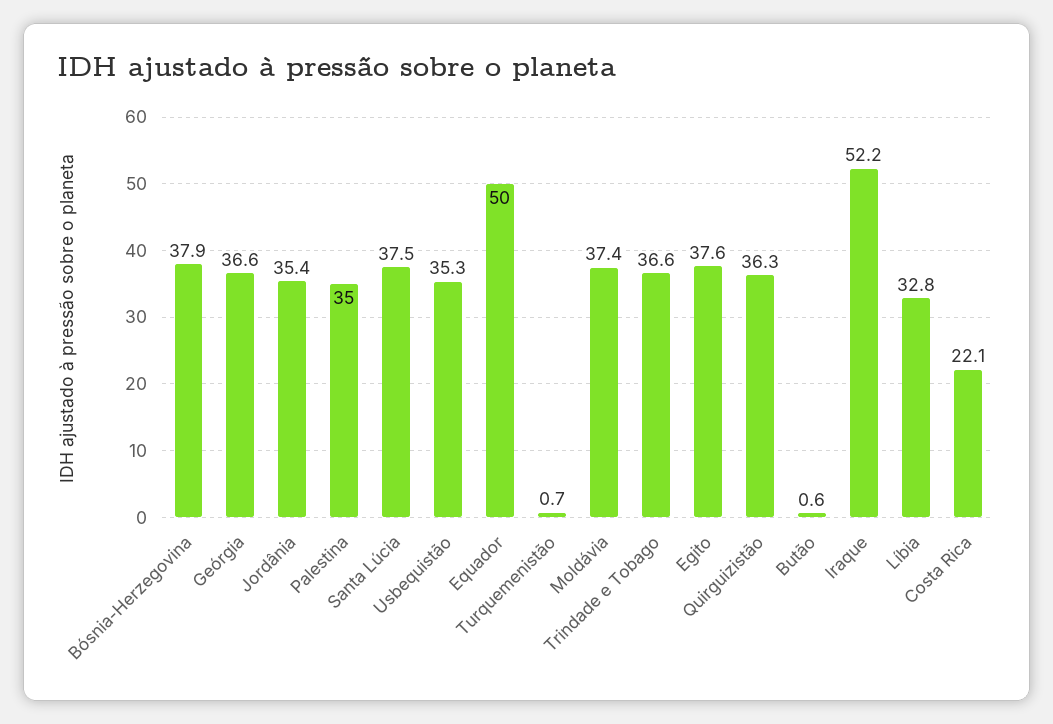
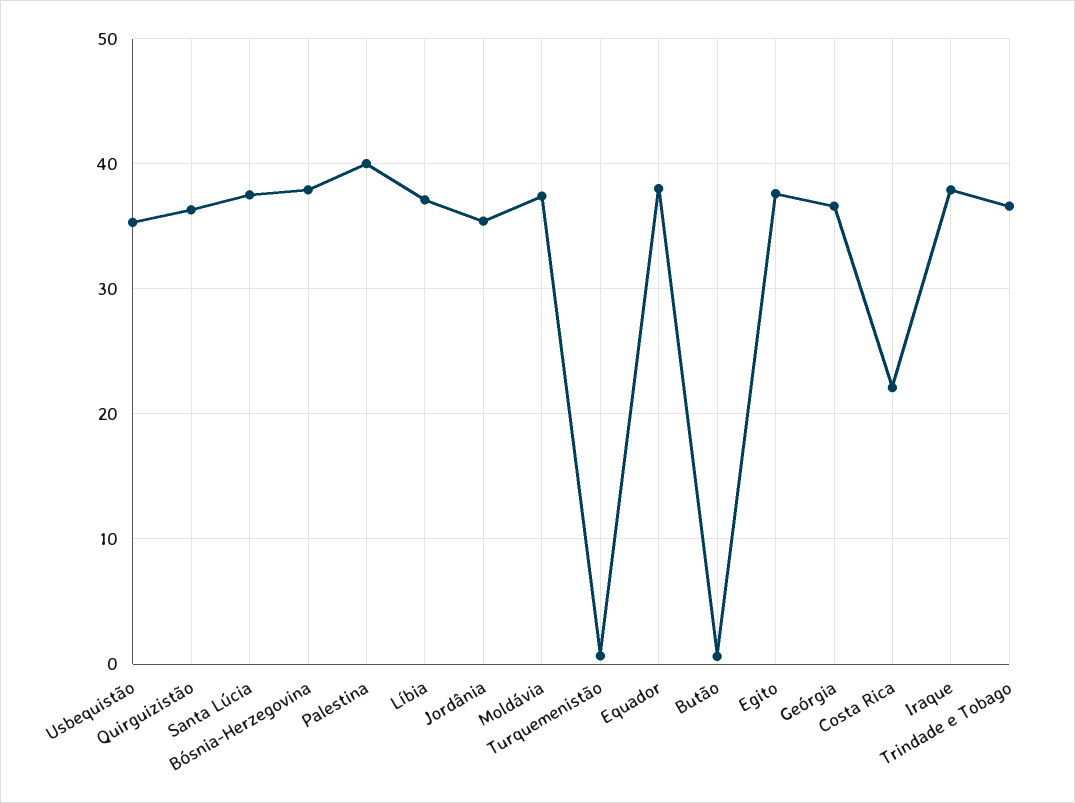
Palestina: 35 -> 40
Equador: 50 -> 38
Iraque: 52.2 -> 38
Líbia: 32.8 -> 37

